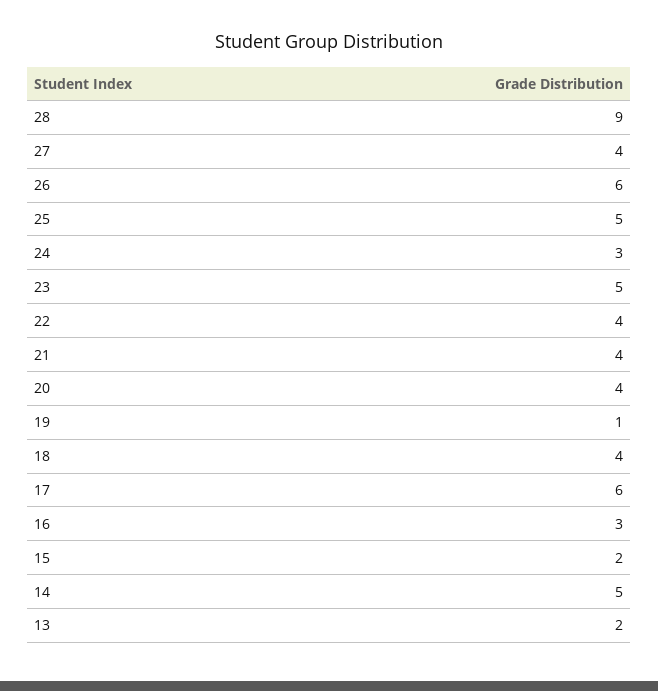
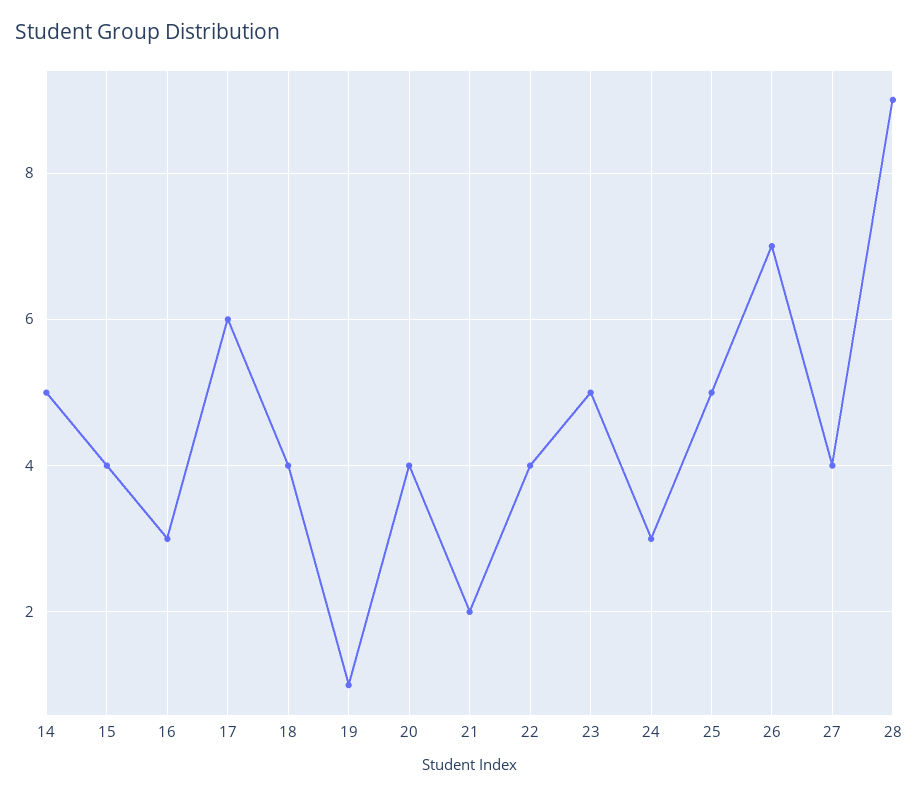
26: 6 -> 7
21: 4 -> 2
15: 2 -> 4
13: 2 -> none

